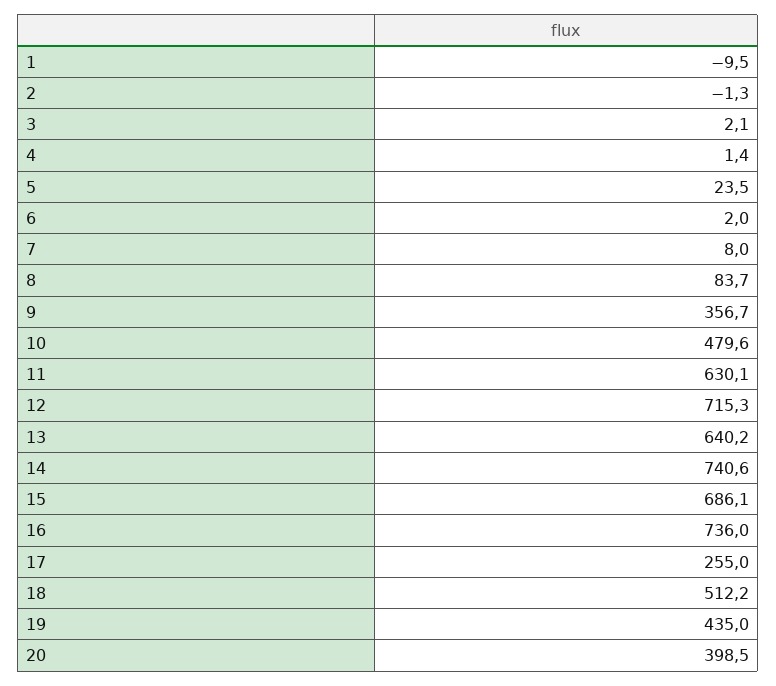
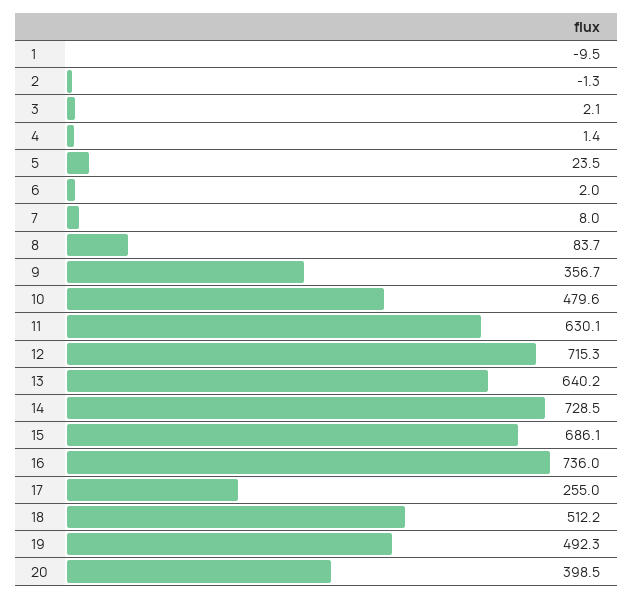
14: 740.6 -> 728.5
19: 435 -> 492.3

